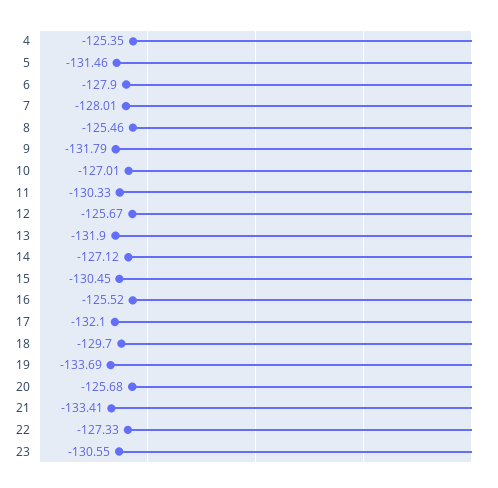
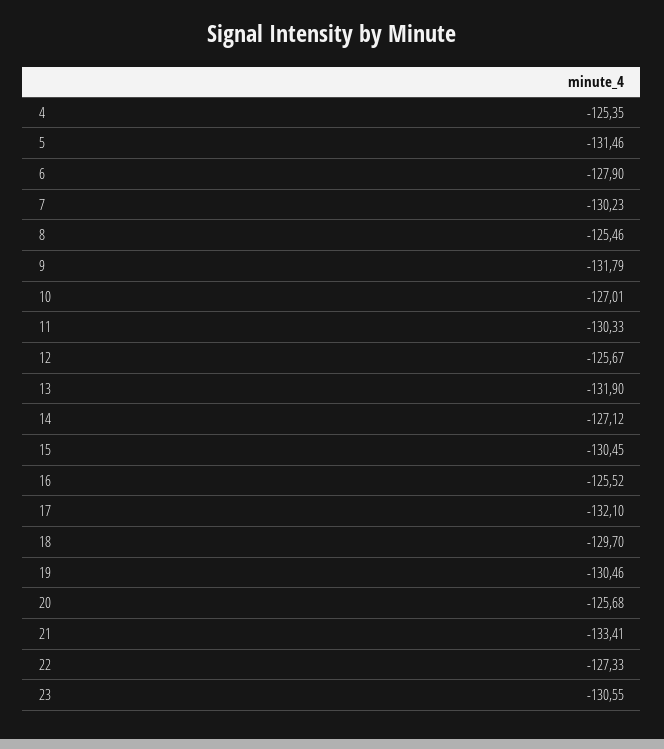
7: -128.01 -> -130.23
19: -133.69 -> -130.46

